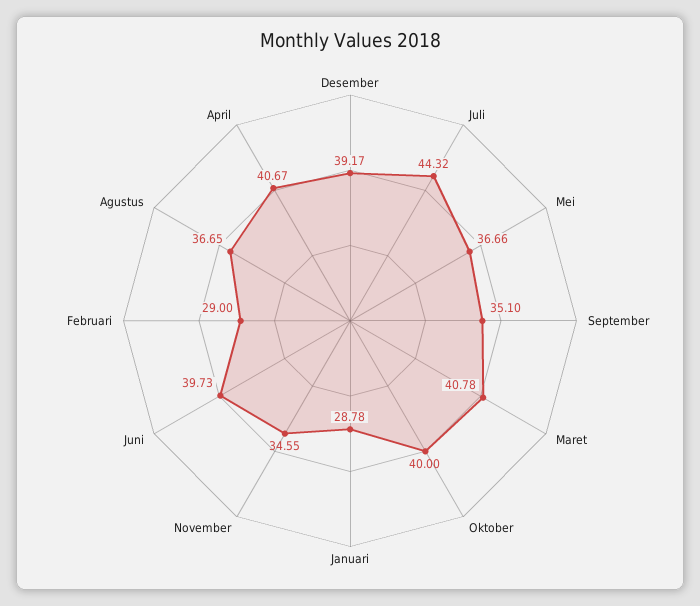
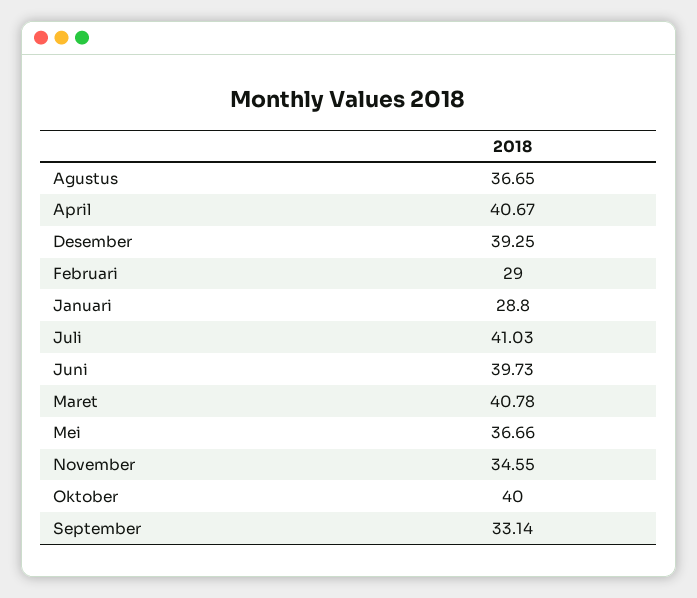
Desember: 39.17 -> 39.25
Juli: 44.32 -> 41.03
September: 35.1 -> 33.14
Januari: 28.78 -> 28.8

